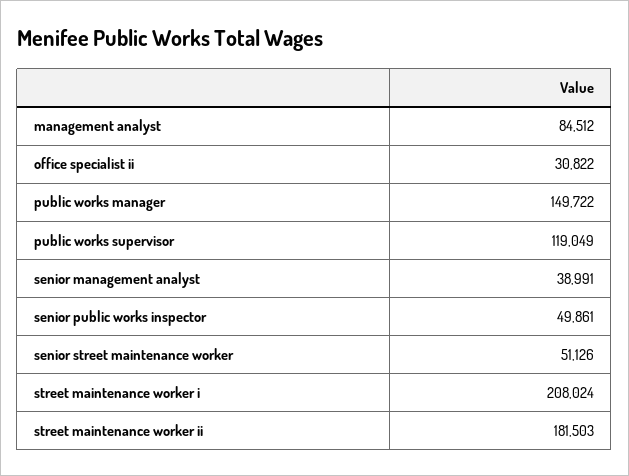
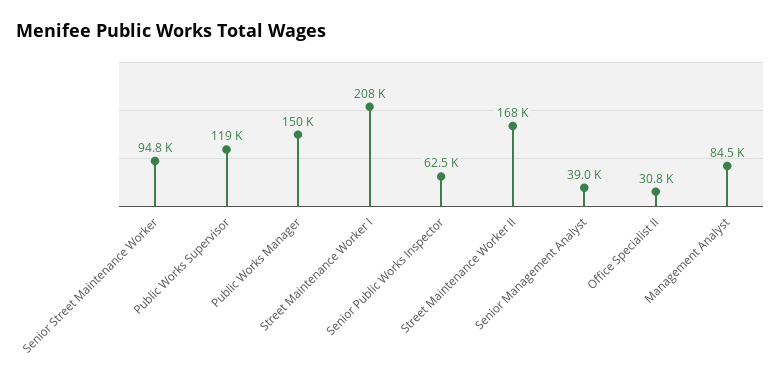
senior public works inspector: 49861 -> 62500
senior street maintenance worker: 51126 -> 94800
street maintenance worker ii: 181503 -> 168000

